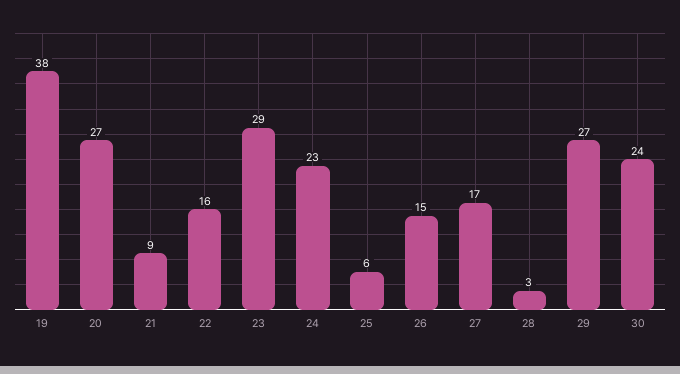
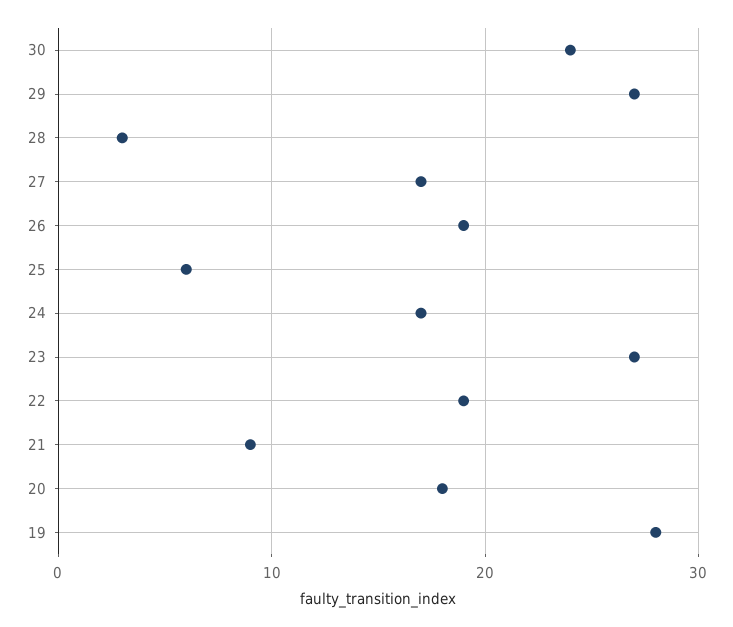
19: 38 -> 28
20: 27 -> 18
22: 16 -> 19
23: 29 -> 27
24: 23 -> 17
26: 15 -> 19

